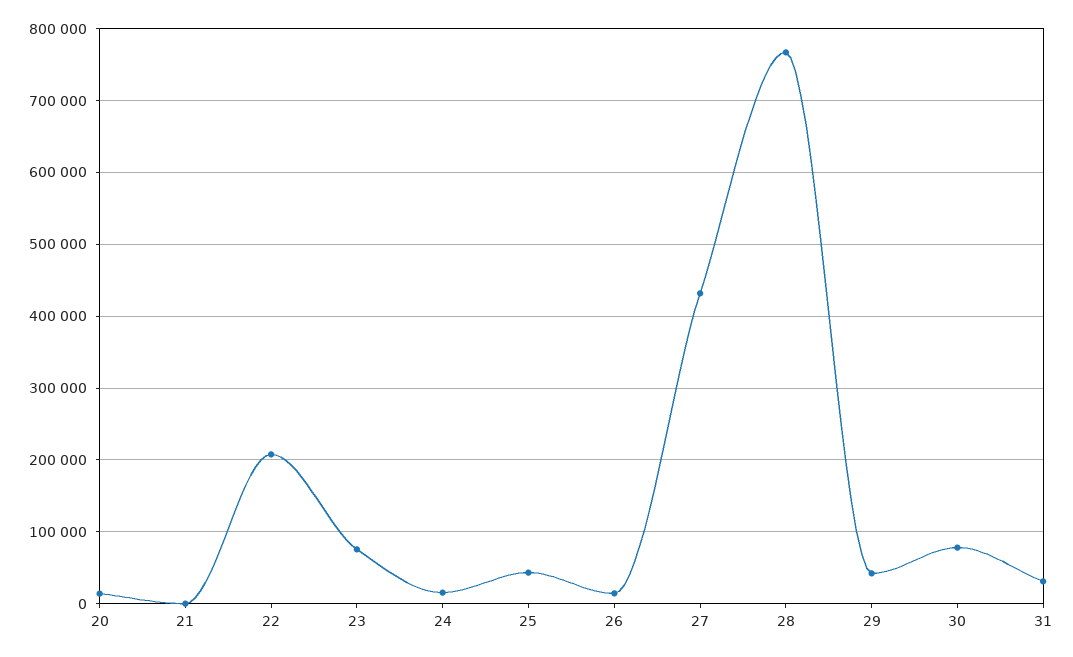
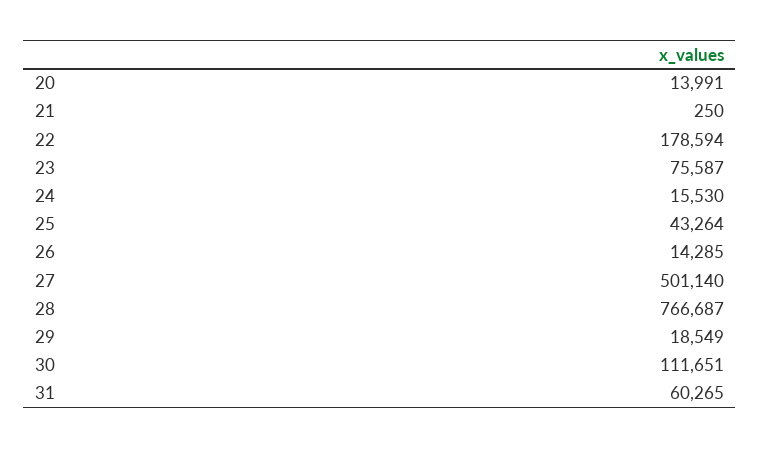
22: 210000 -> 178594
27: 430000 -> 501140
29: 40000 -> 18549
30: 80000 -> 111651
31: 30000 -> 60265

